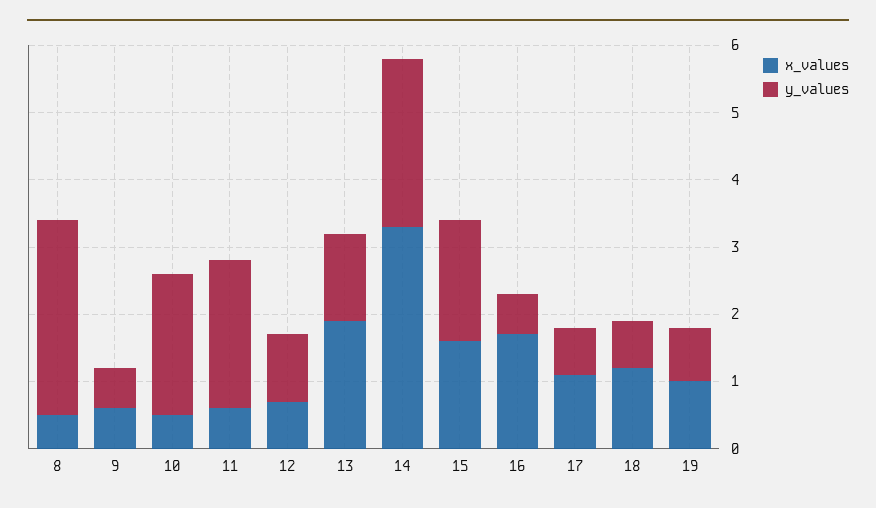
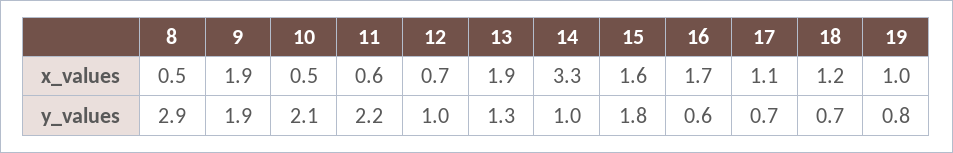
x_values, 9: 0.5 -> 1.9
y_values, 9: 0.5 -> 1.9
y_values, 14: 2.5 -> 1

